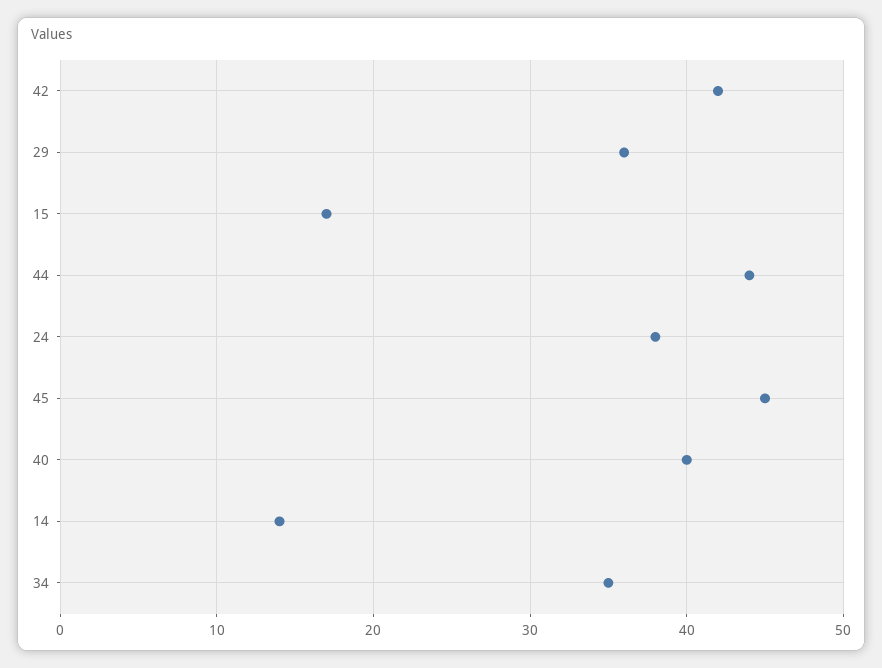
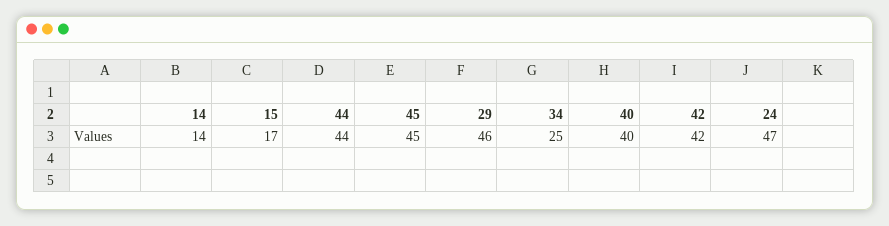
29: 36 -> 46
24: 38 -> 47
34: 35 -> 25

